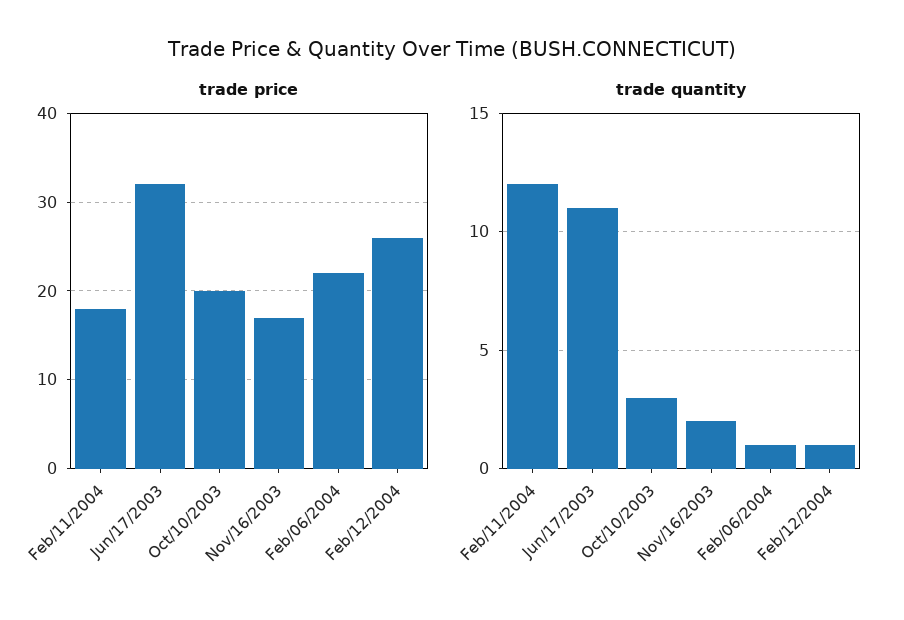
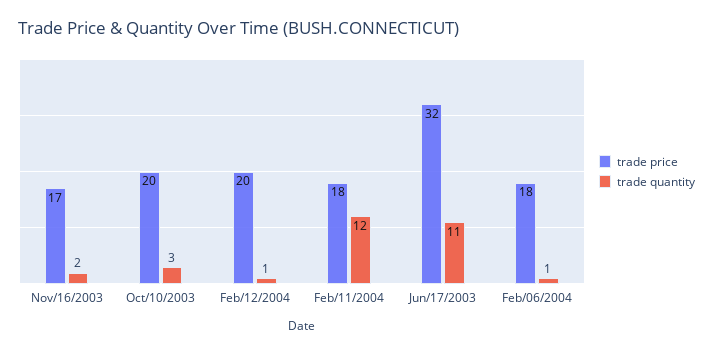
trade price, Feb/06/2004: 22 -> 18
trade price, Feb/12/2004: 26 -> 20

